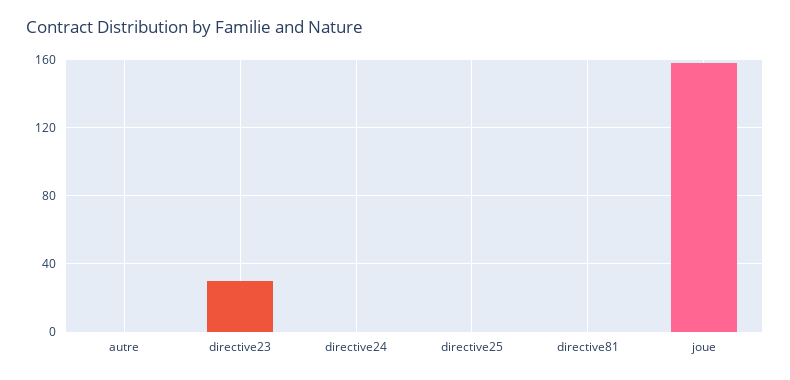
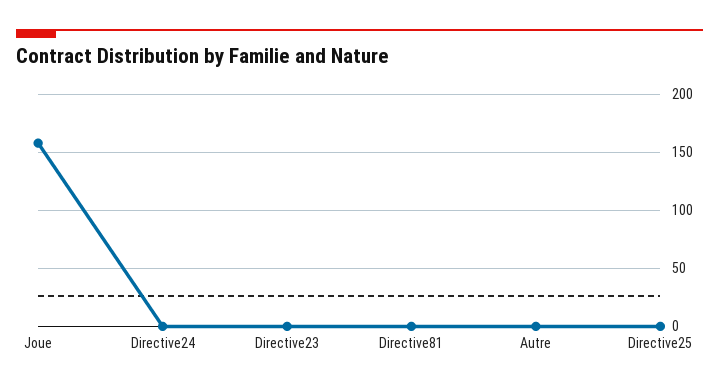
directive23: 30 -> 0

